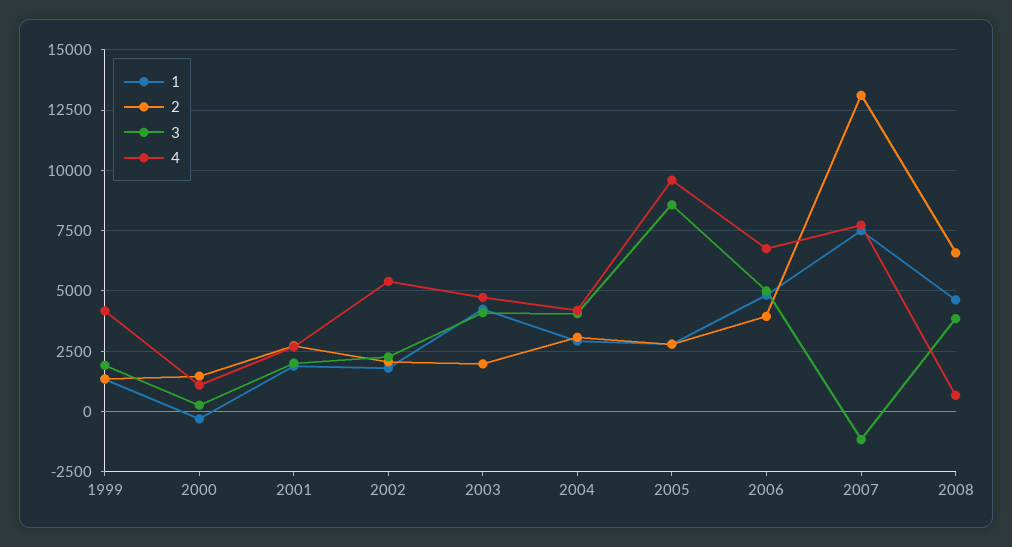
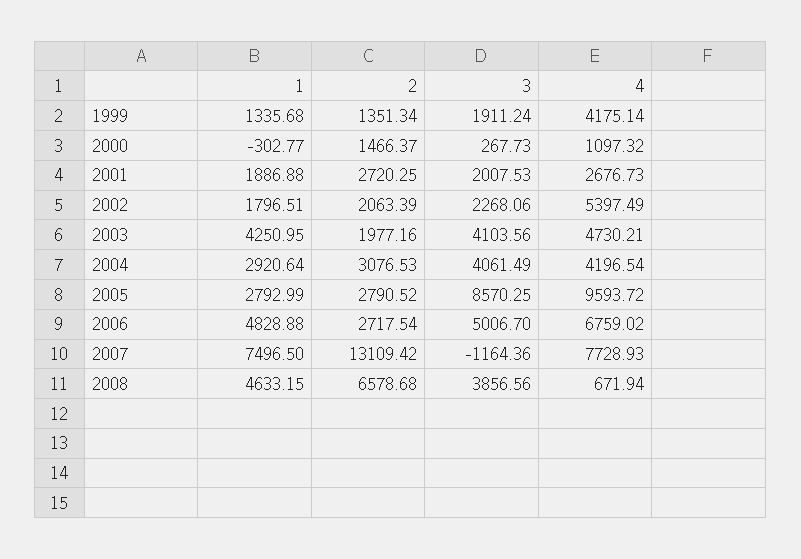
2, 2006: 4000 -> 2717.54

